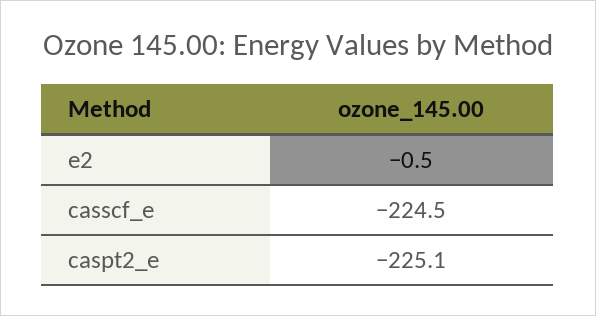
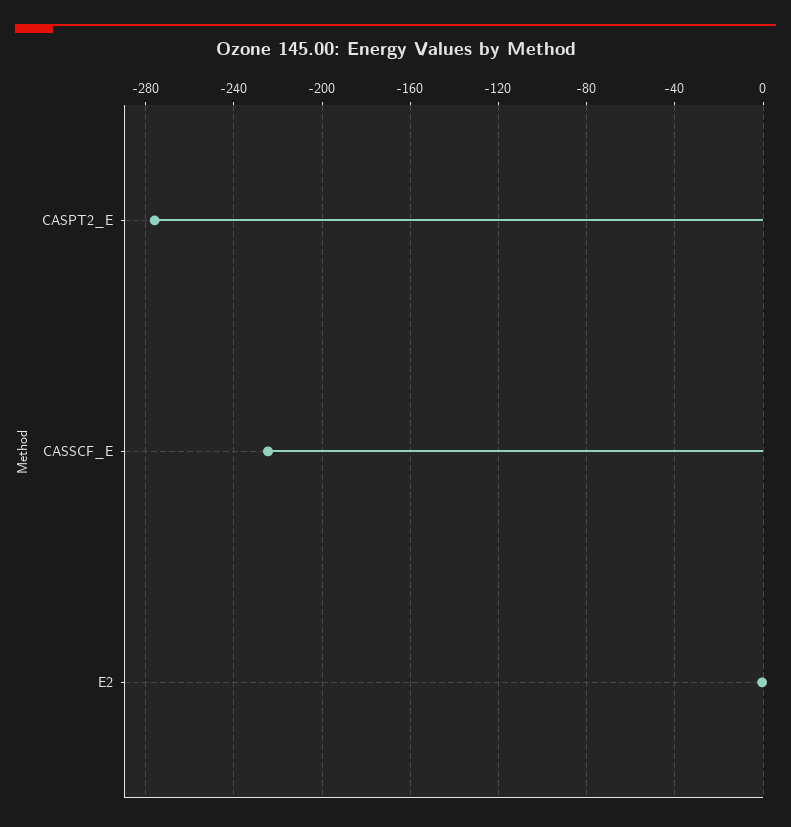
caspt2_e: -225.1 -> -275

